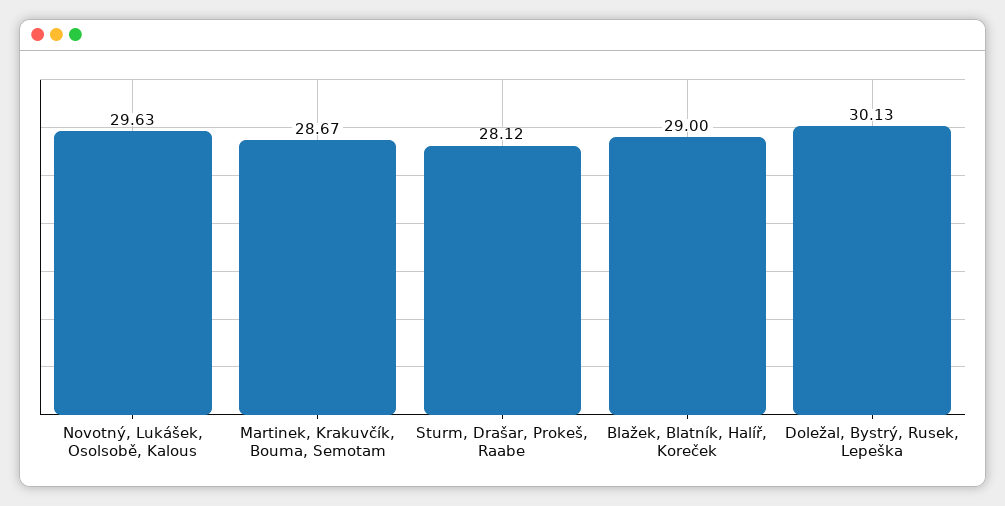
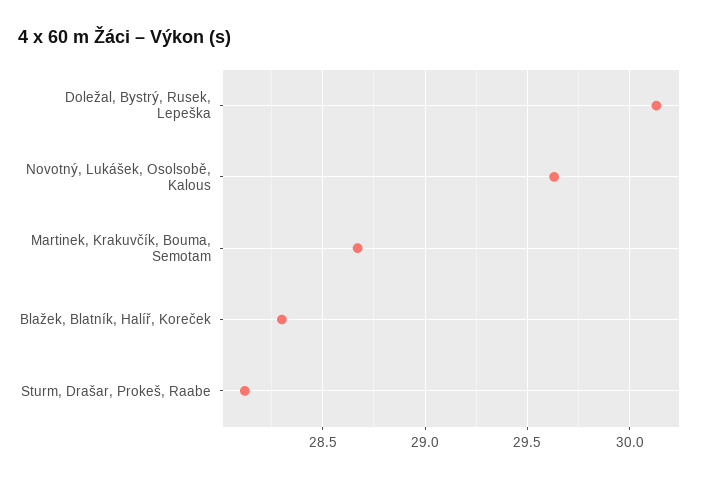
Blažek, Blatník, Halíř, Koreček: 29 -> 28.3

